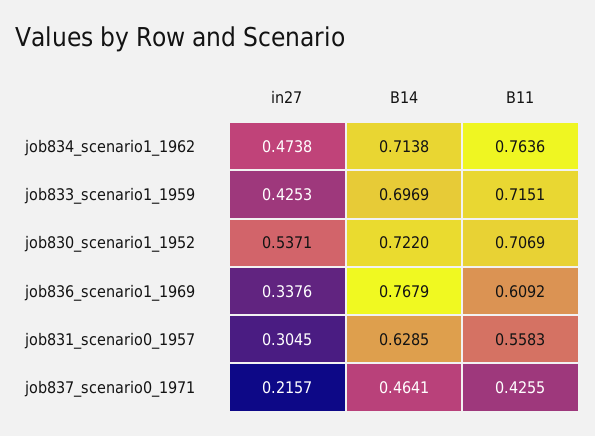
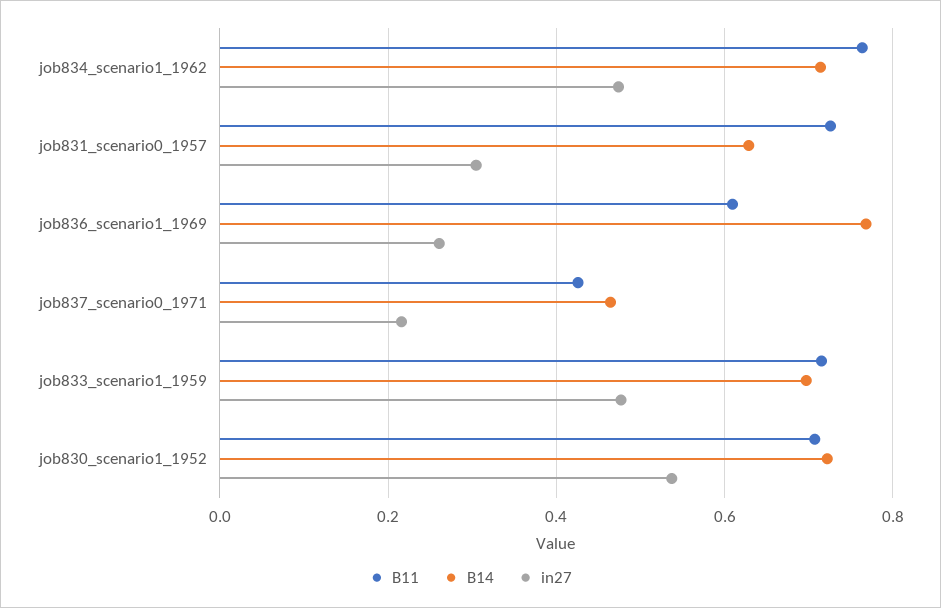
in27, job833_scenario1_1959: 0.4253 -> 0.48
in27, job836_scenario1_1969: 0.3376 -> 0.26
B11, job831_scenario0_1957: 0.5583 -> 0.72

